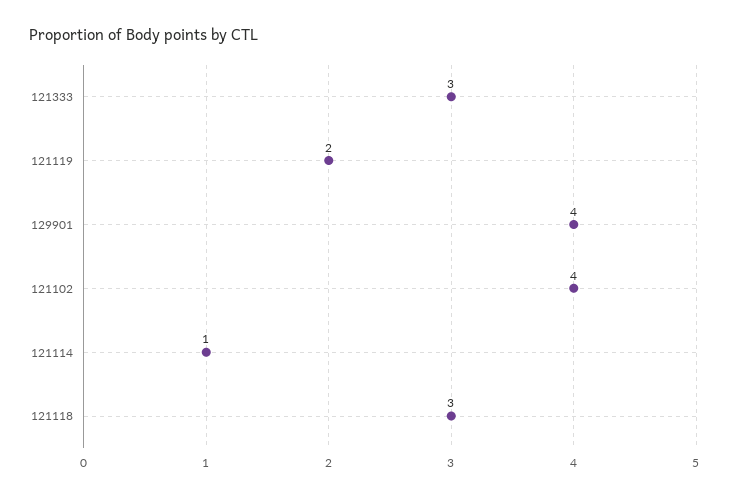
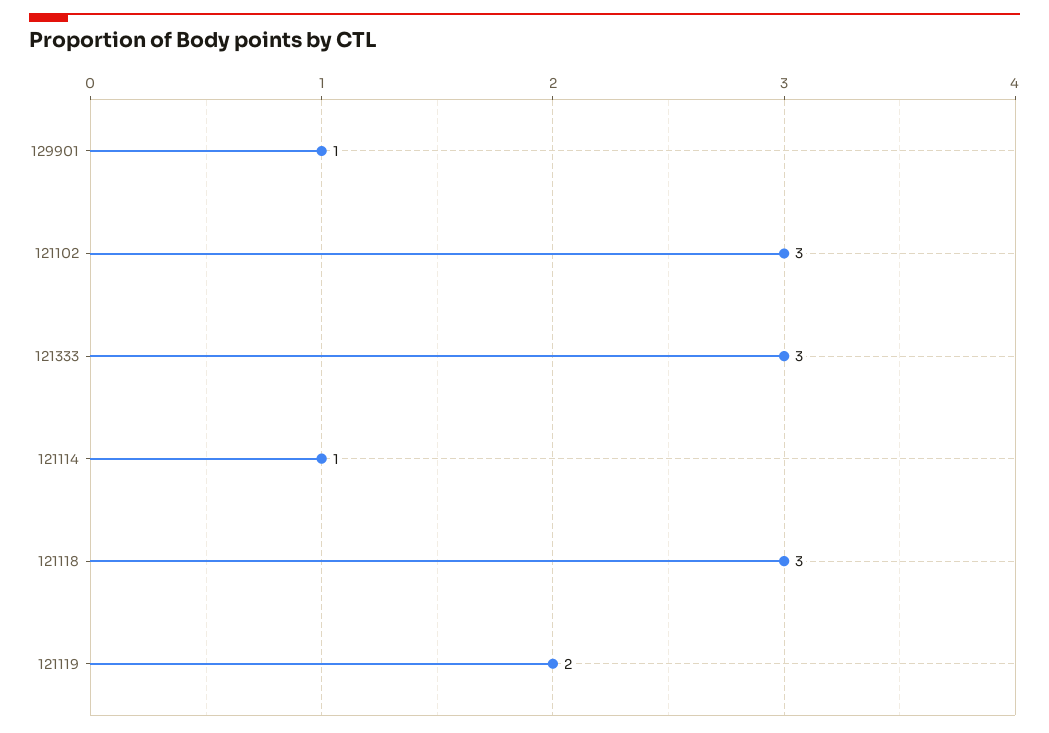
129901: 4 -> 1
121102: 4 -> 3

